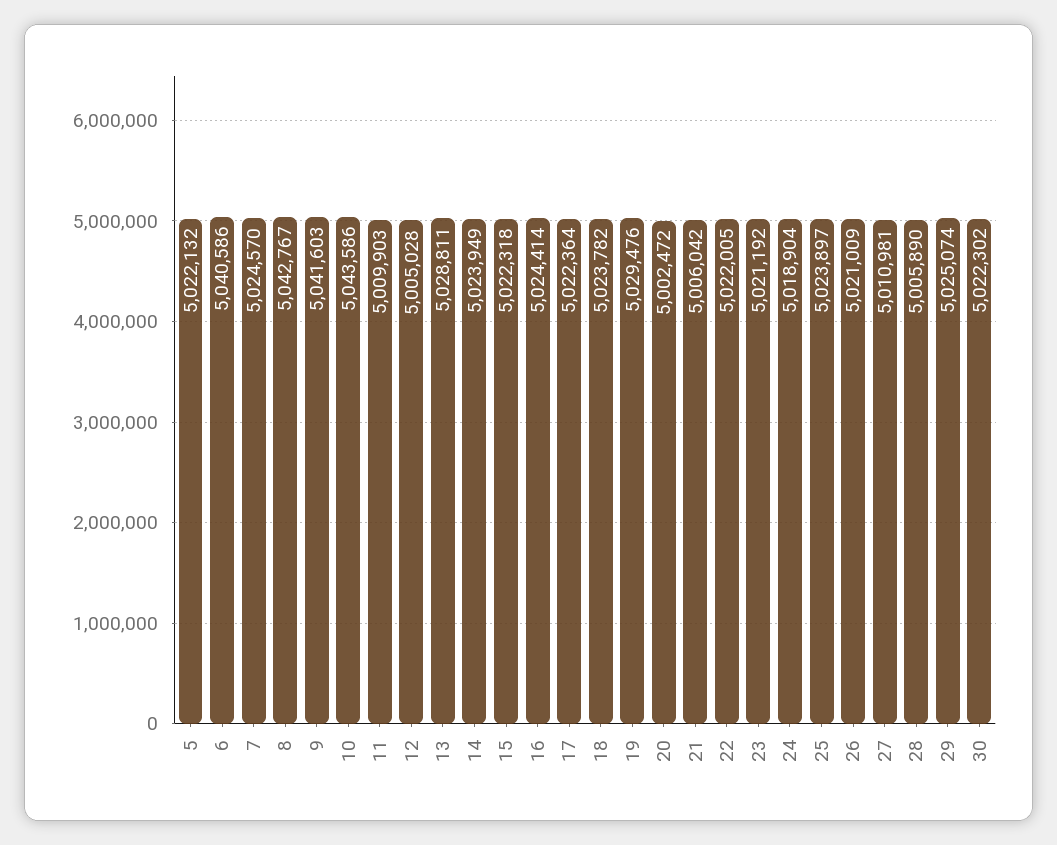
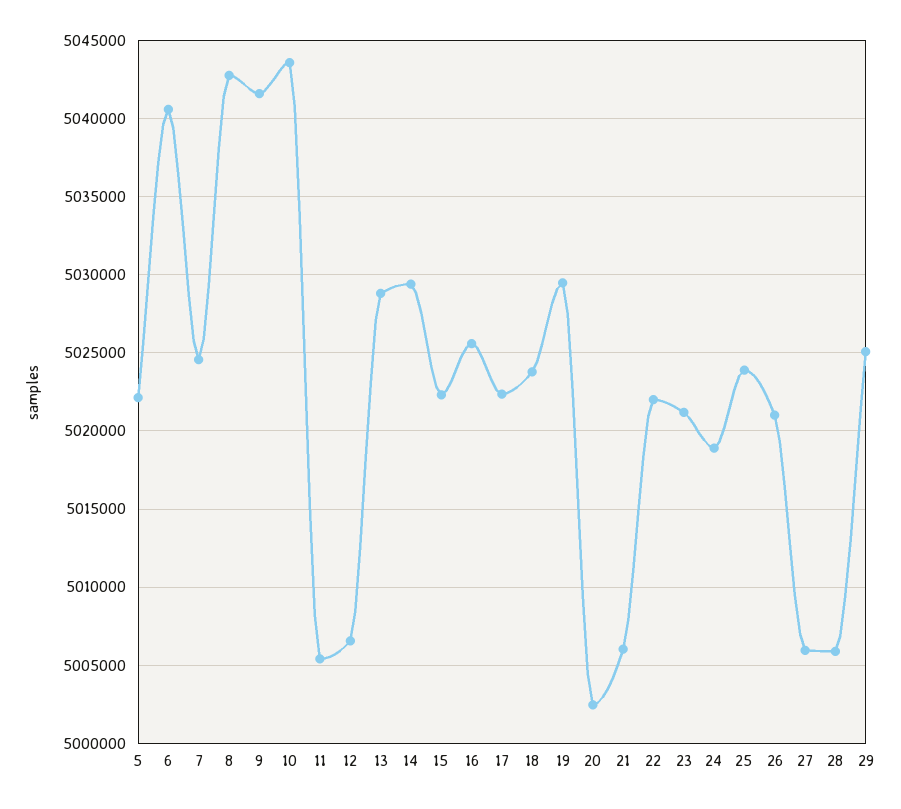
11: 5009903 -> 5005500
12: 5005028 -> 5006500
14: 5023949 -> 5029500
16: 5024414 -> 5025500
27: 5010981 -> 5006000
30: 5022302 -> none

